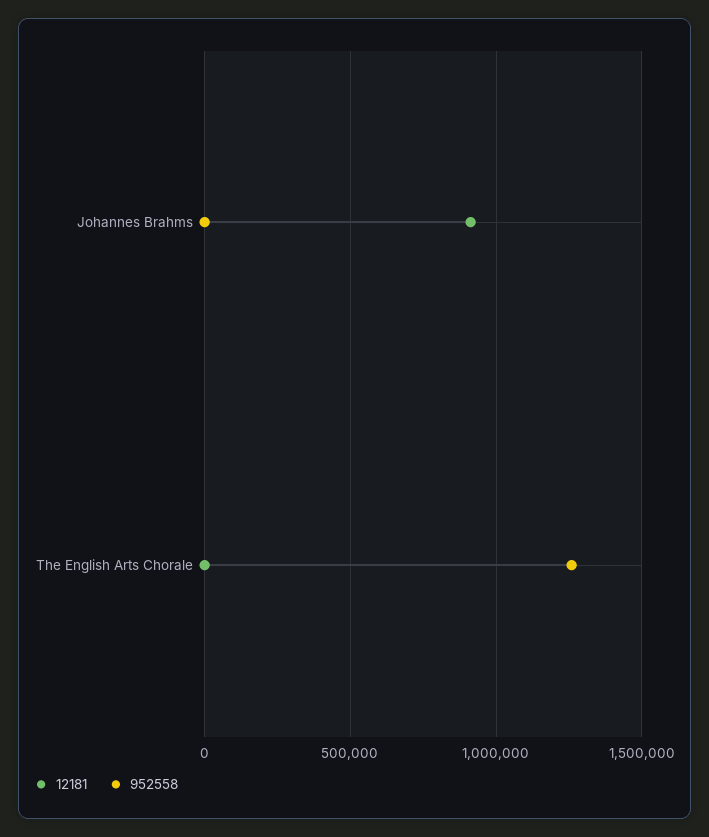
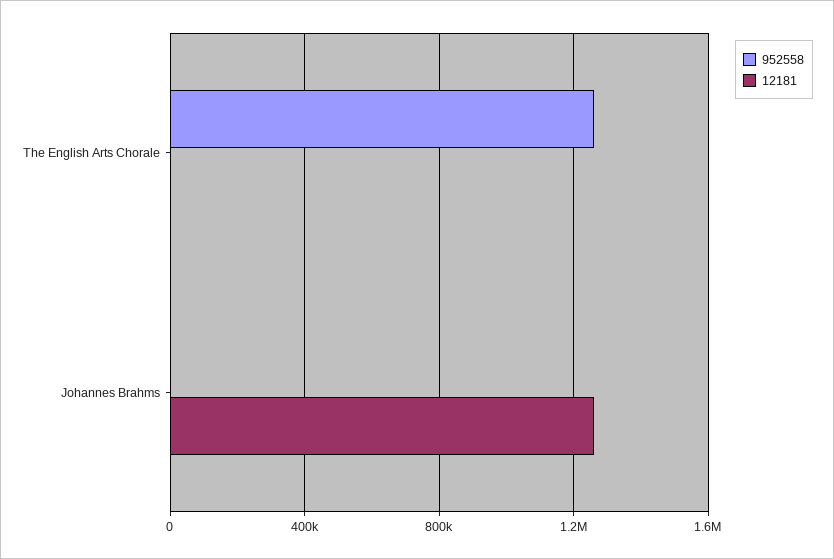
12181, Johannes Brahms: 900000 -> 1250000

